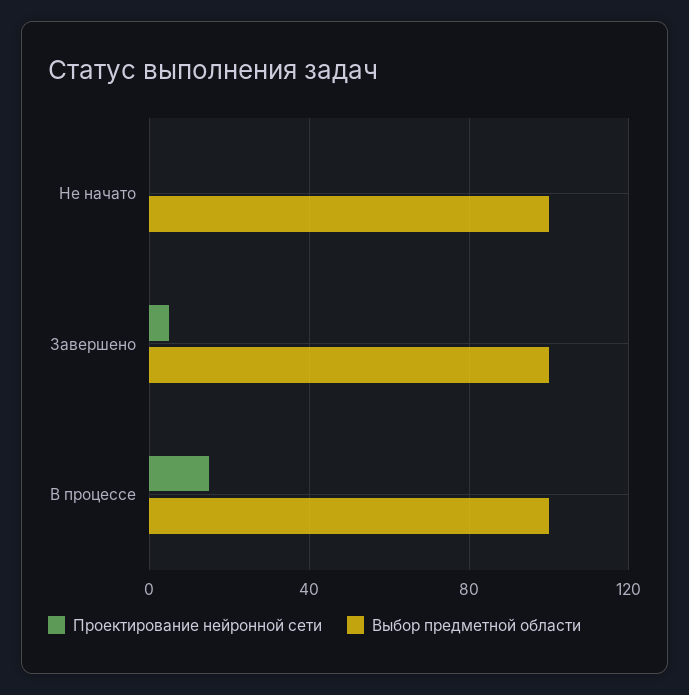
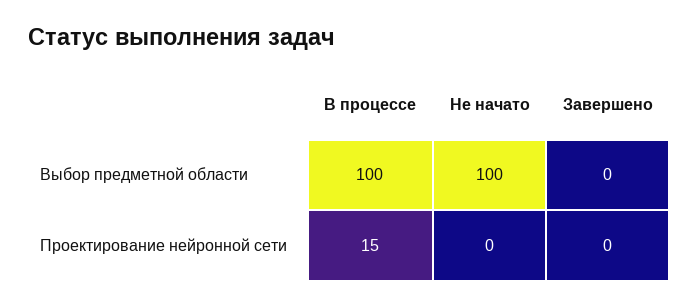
Проектирование нейронной сети, Завершено: 5 -> 0
Выбор предметной области, Завершено: 100 -> 0

